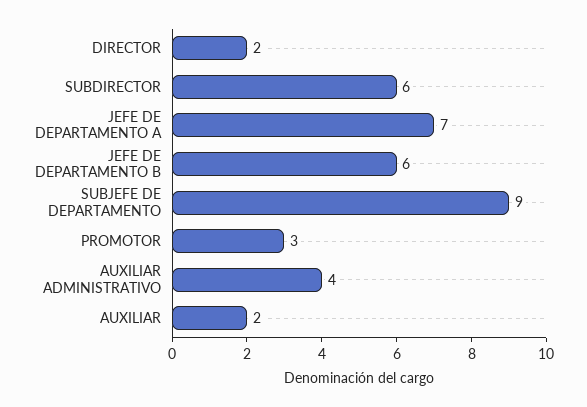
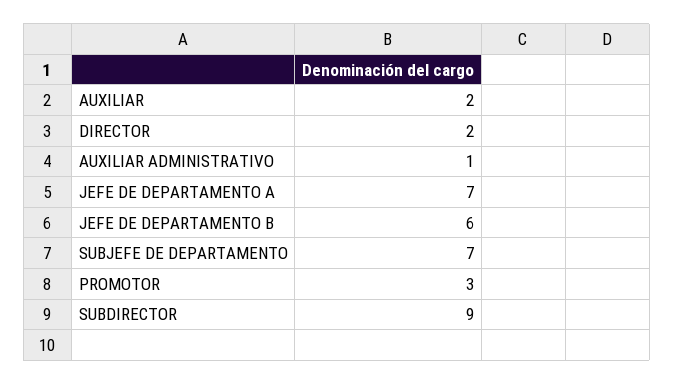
SUBDIRECTOR: 6 -> 9
SUBJEFE DE DEPARTAMENTO: 9 -> 7
AUXILIAR ADMINISTRATIVO: 4 -> 1

